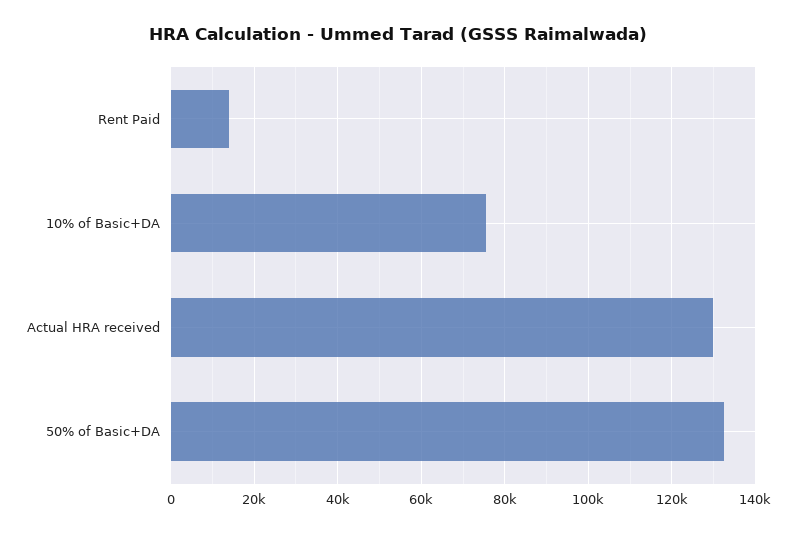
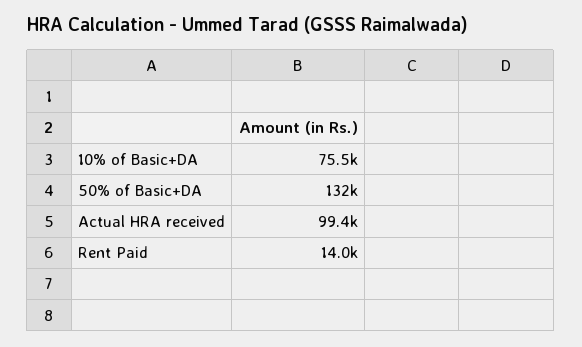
Actual HRA received: 130000 -> 99400

